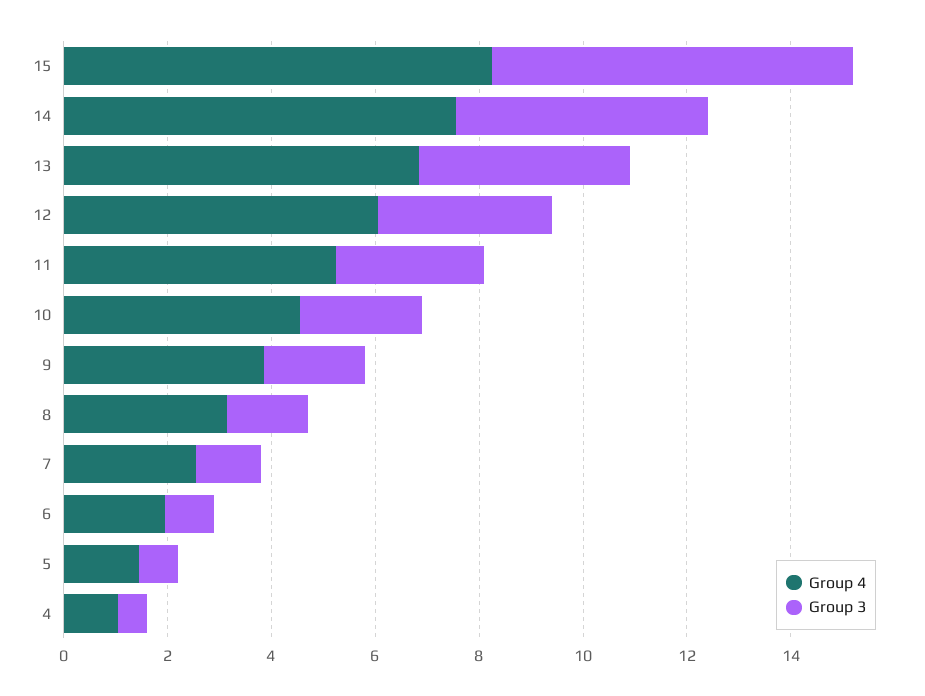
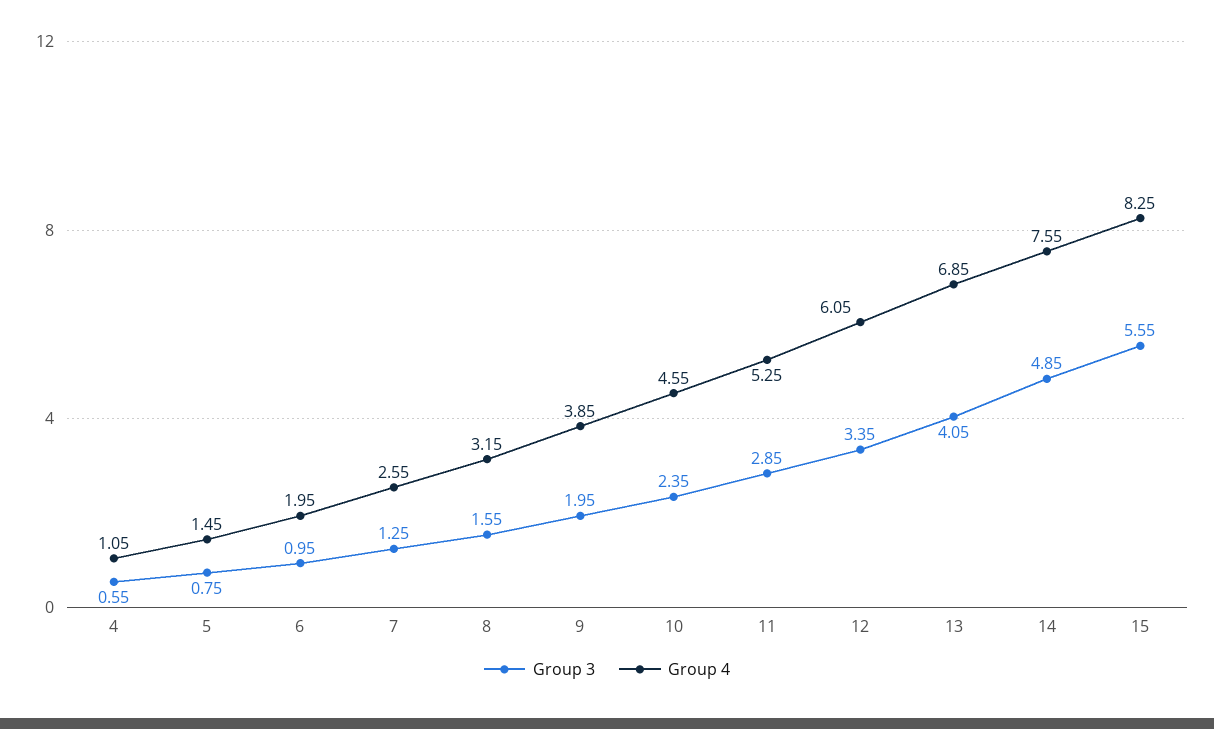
Group 3, 15: 7 -> 5.55

